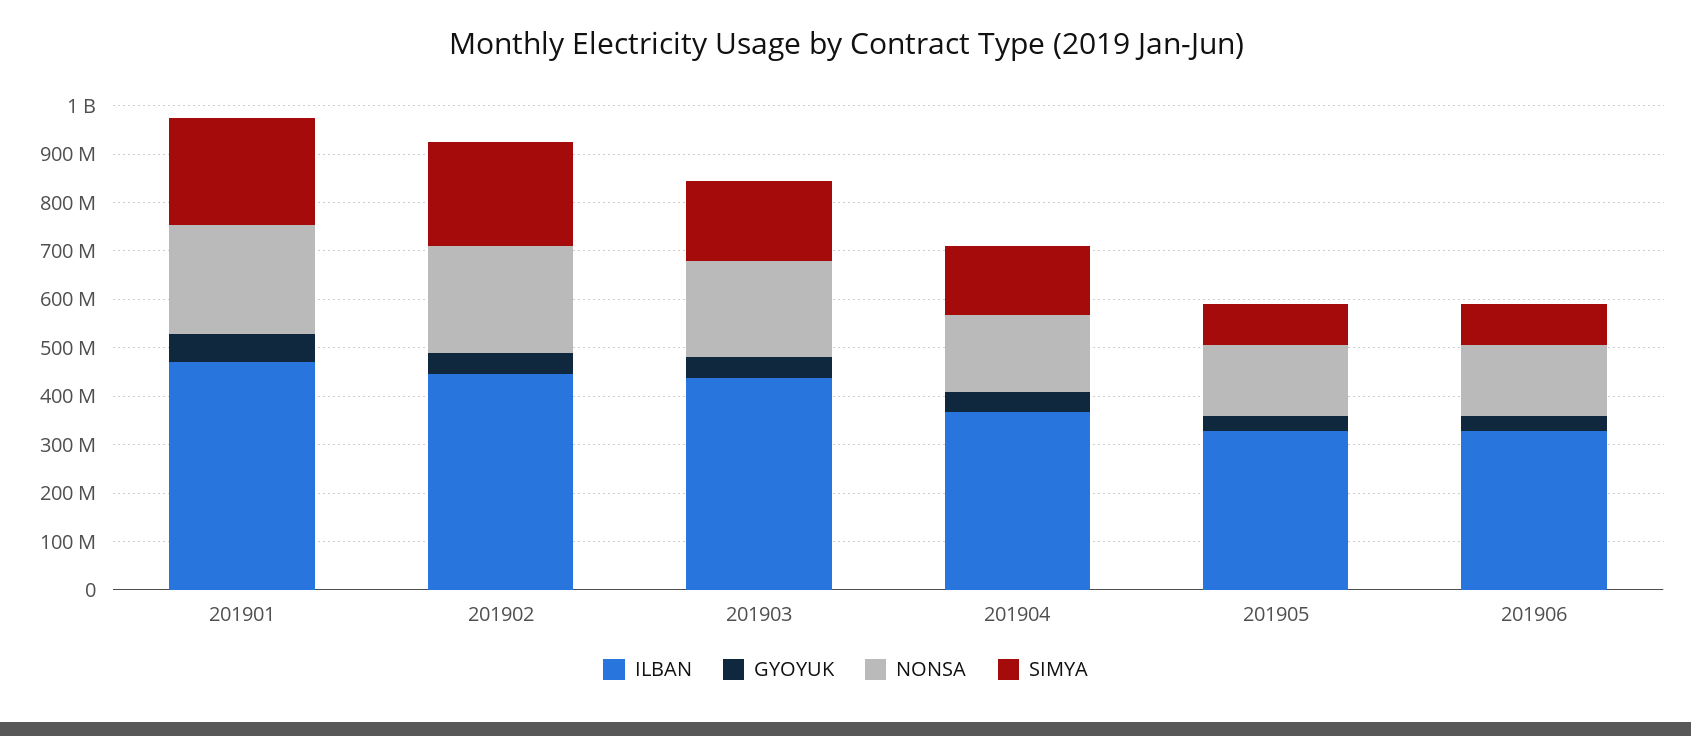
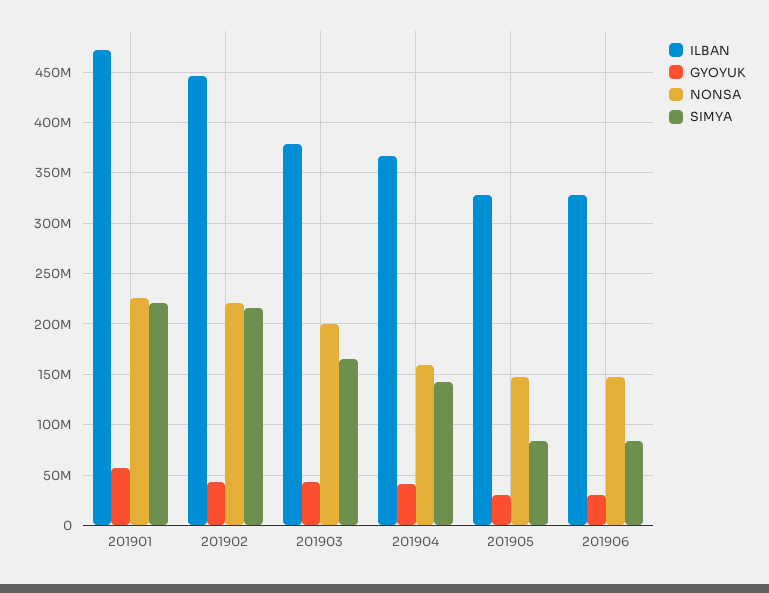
ILBAN, 201903: 440000000 -> 380000000

